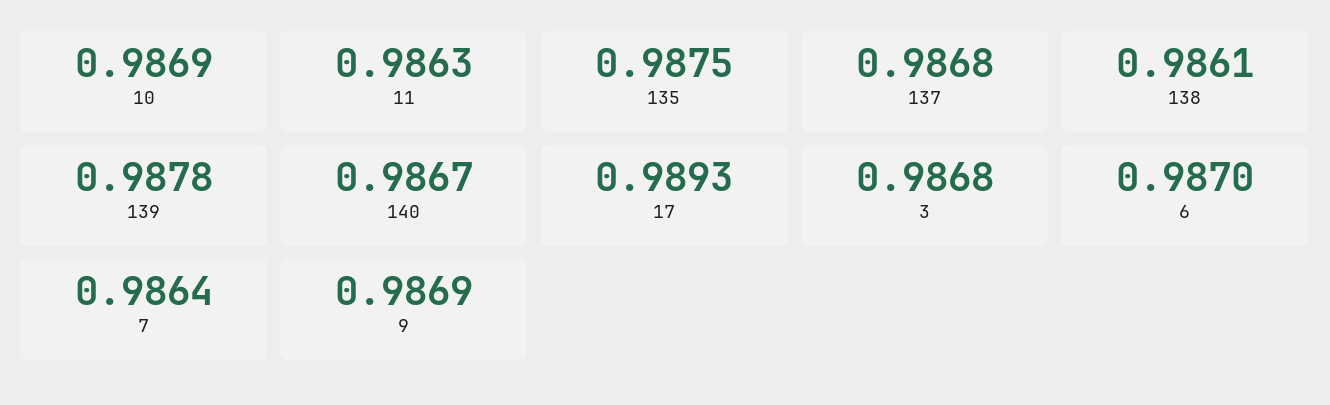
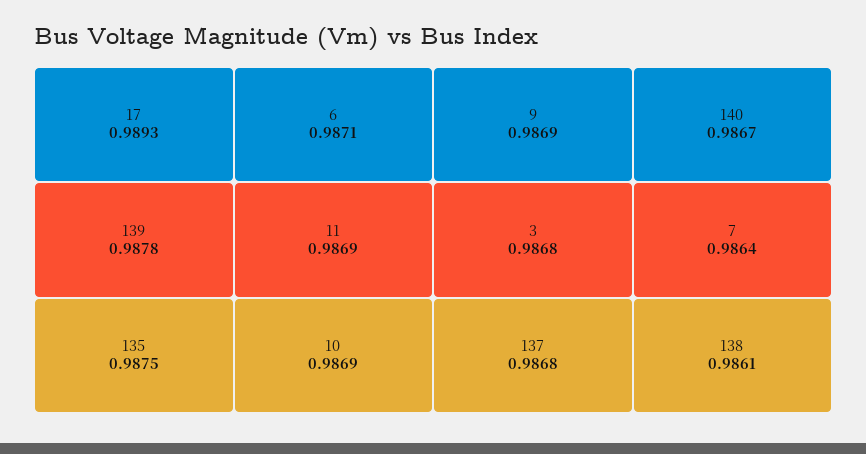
11: 0.9863 -> 0.9869
6: 0.987 -> 0.9871

